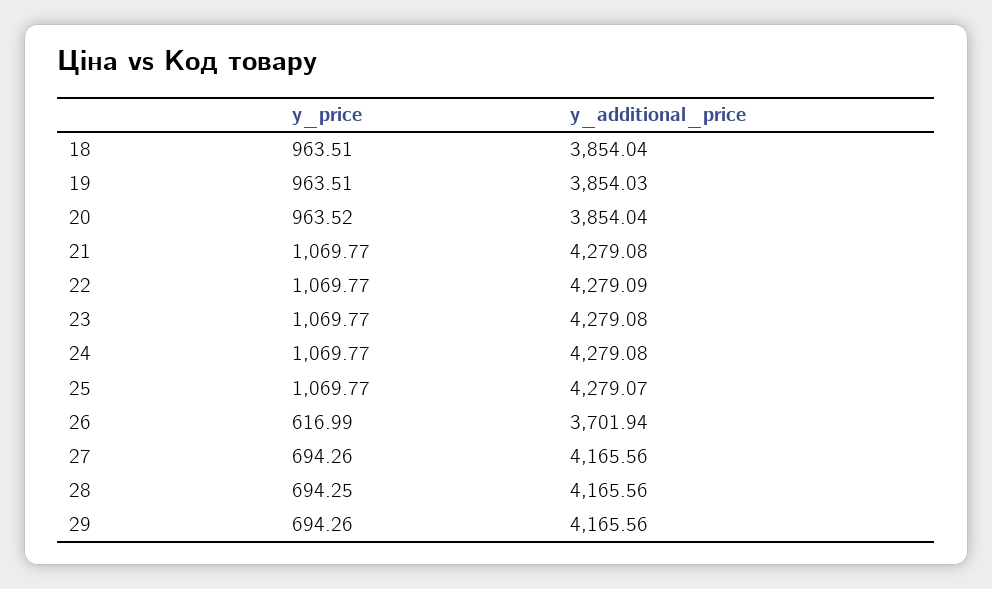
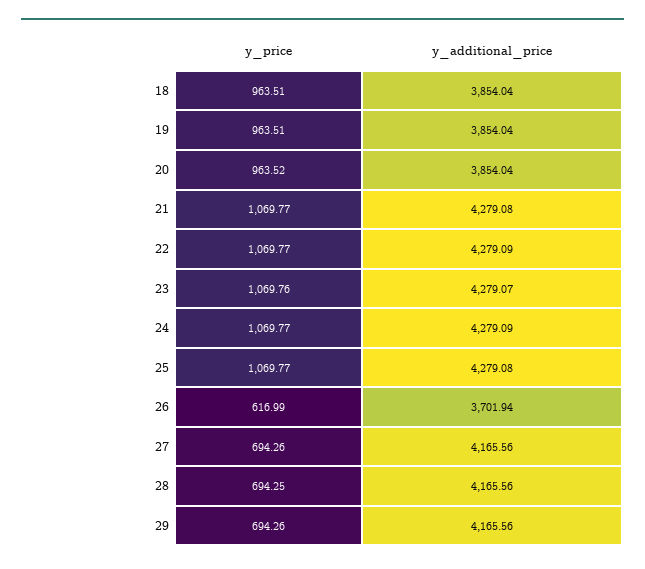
y_additional_price, 19: 3854.03 -> 3854.04
y_price, 23: 1069.77 -> 1069.76
y_additional_price, 23: 4279.08 -> 4279.07
y_additional_price, 24: 4279.08 -> 4279.09
y_additional_price, 25: 4279.07 -> 4279.08

